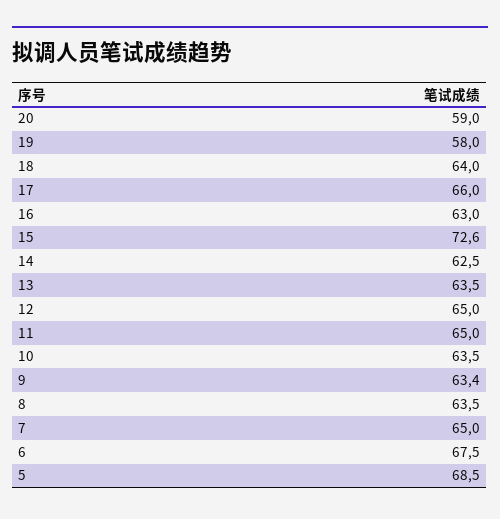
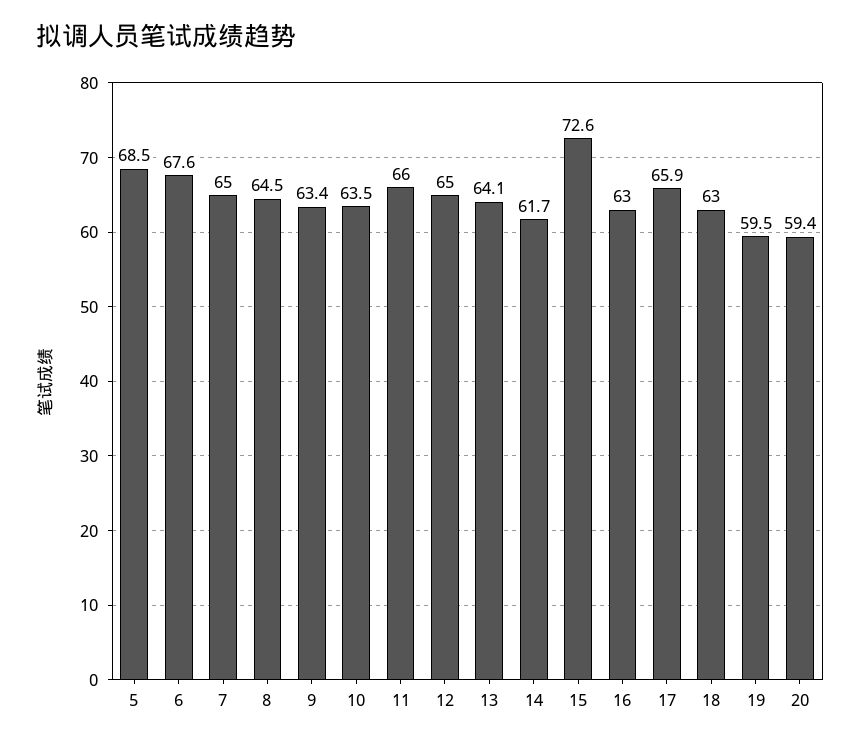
20: 59 -> 59.4
19: 58 -> 59.5
18: 64 -> 63
17: 66 -> 65.9
14: 62.5 -> 61.7
13: 63.5 -> 64.1
11: 65 -> 66
8: 63.5 -> 64.5
6: 67.5 -> 67.6

